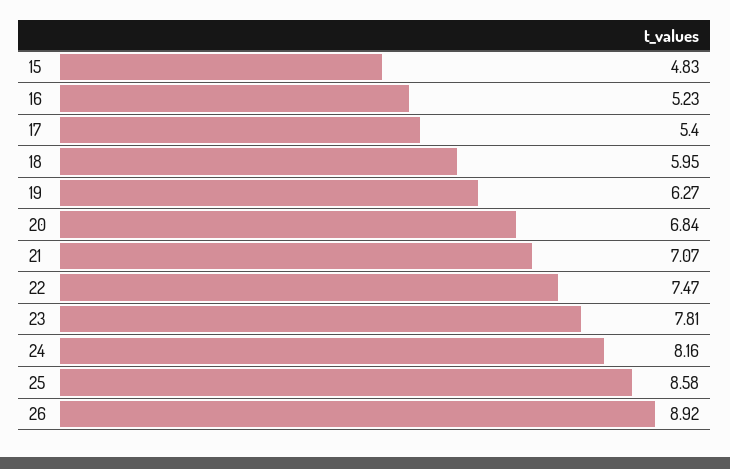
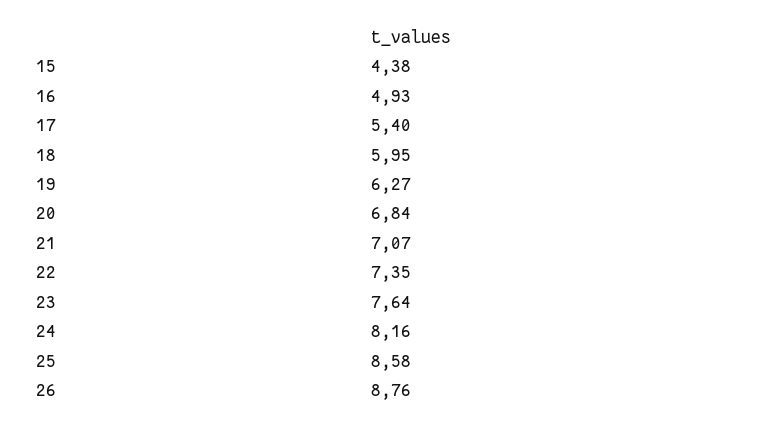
15: 4.83 -> 4.38
16: 5.23 -> 4.93
22: 7.47 -> 7.35
23: 7.81 -> 7.64
26: 8.92 -> 8.76

